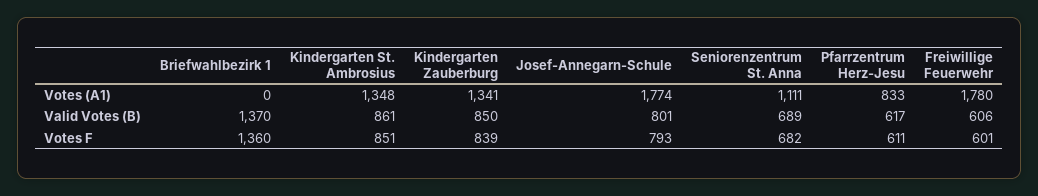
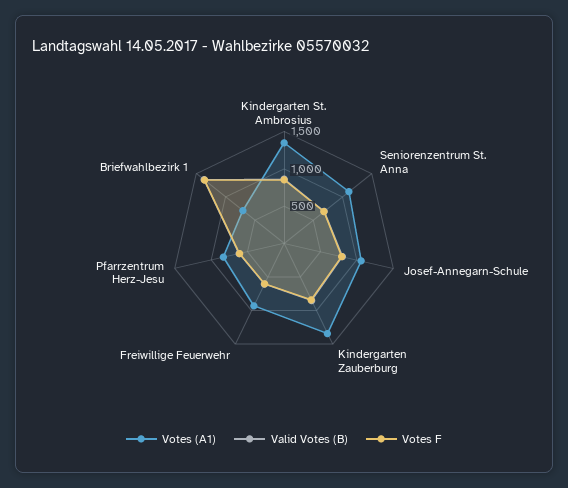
Votes (A1), Briefwahlbezirk 1: 0 -> 750
Votes (A1), Josef-Annegarn-Schule: 1774 -> 1000
Votes (A1), Freiwillige Feuerwehr: 1780 -> 1000

